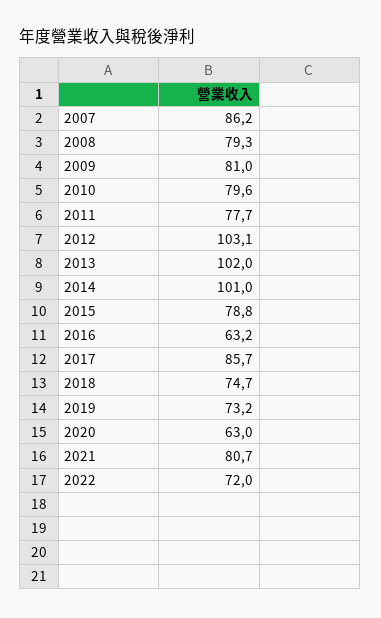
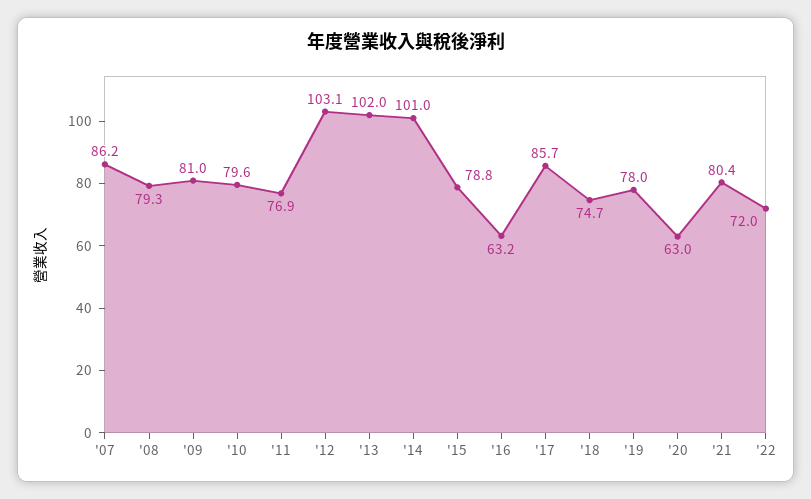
2011: 77.7 -> 76.9
2019: 73.2 -> 78
2021: 80.7 -> 80.4

